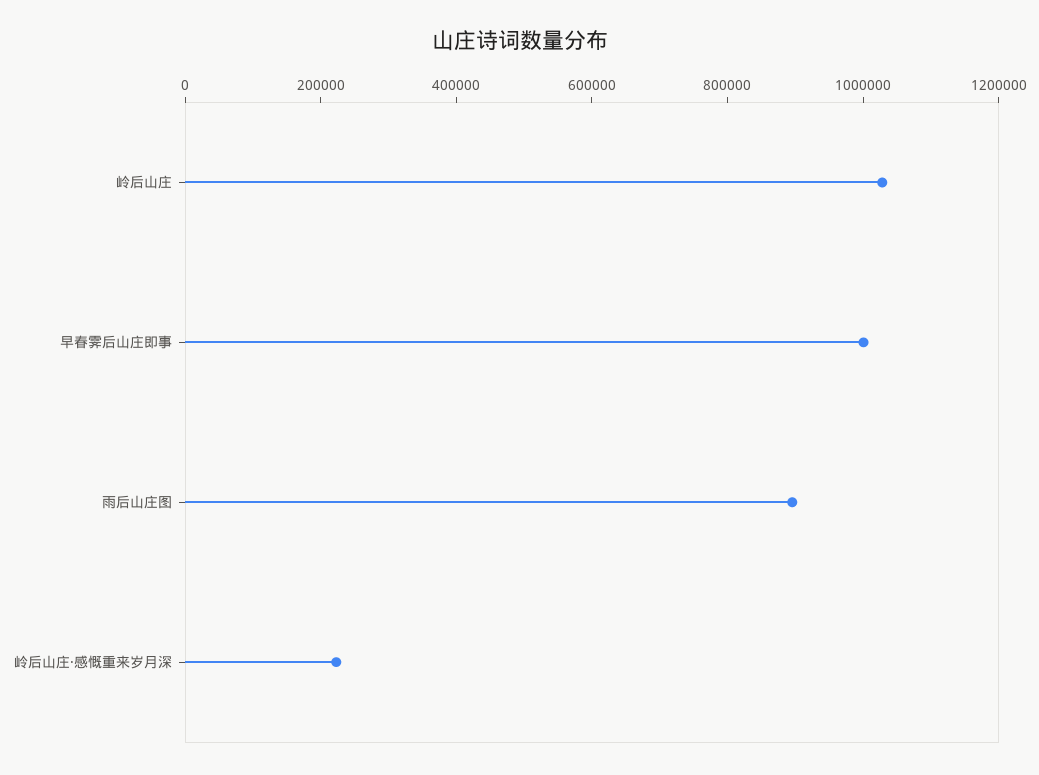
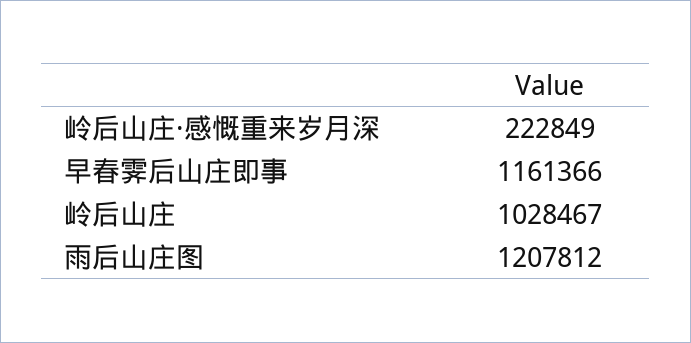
早春霁后山庄即事: 1000000 -> 1161366
雨后山庄图: 900000 -> 1207812

